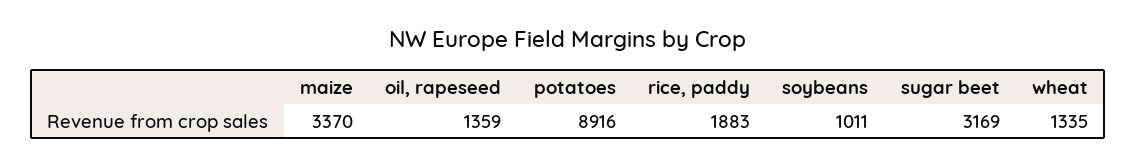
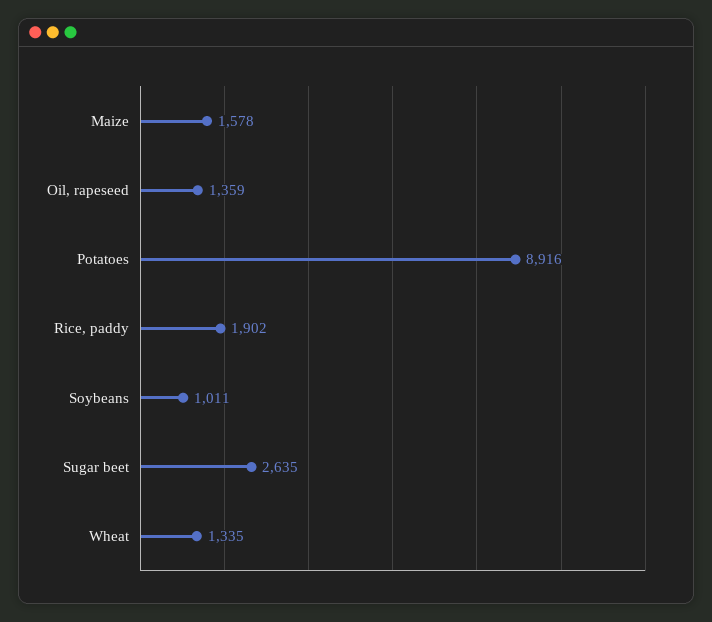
maize: 3370 -> 1578
rice, paddy: 1883 -> 1902
sugar beet: 3169 -> 2635

